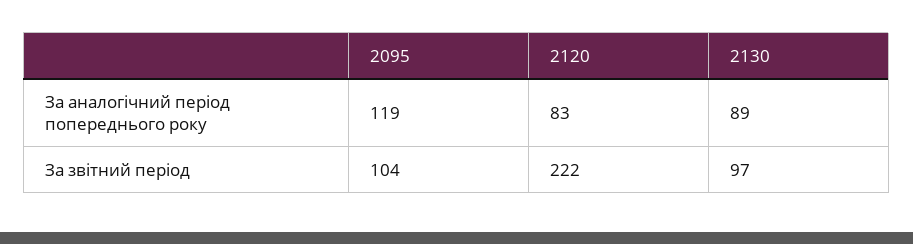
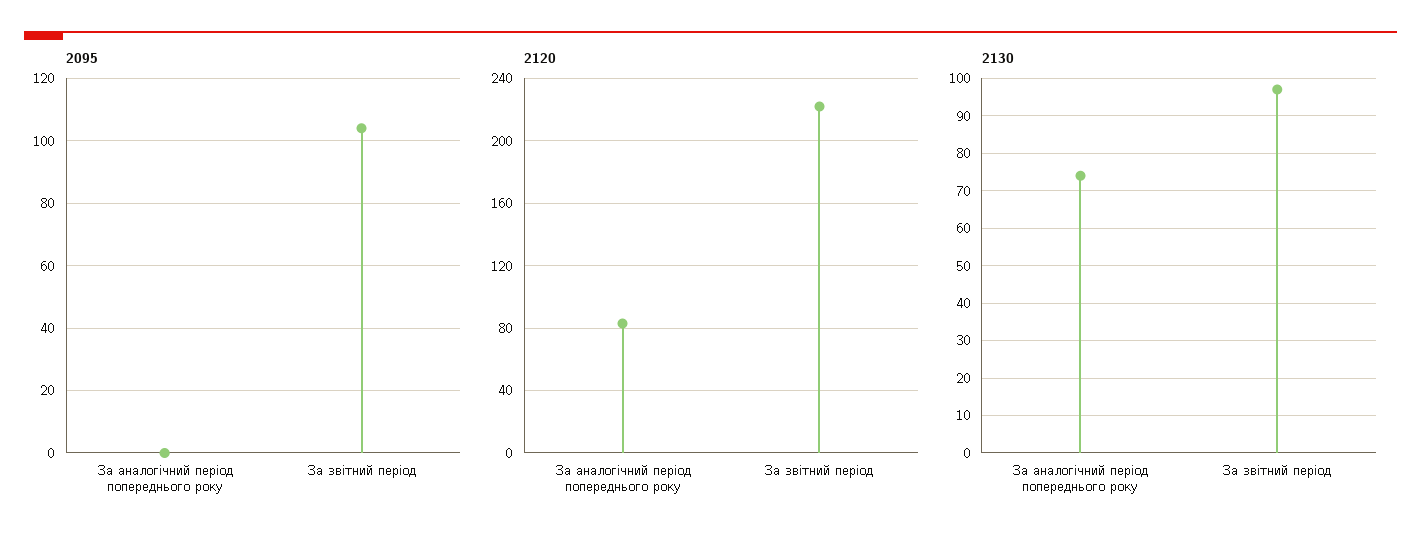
2095, За аналогічний період попереднього року: 119 -> 0
2130, За аналогічний період попереднього року: 89 -> 75

